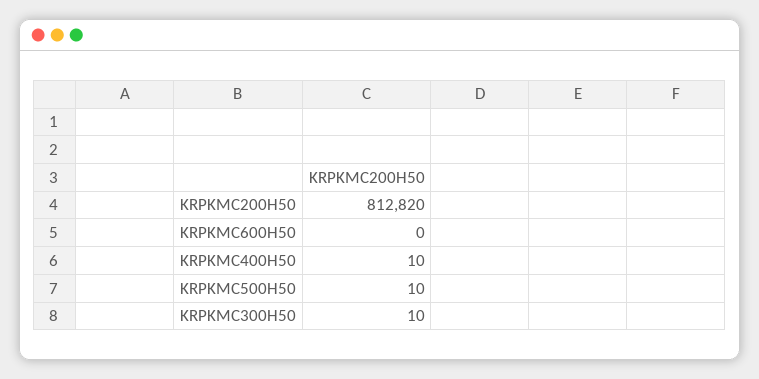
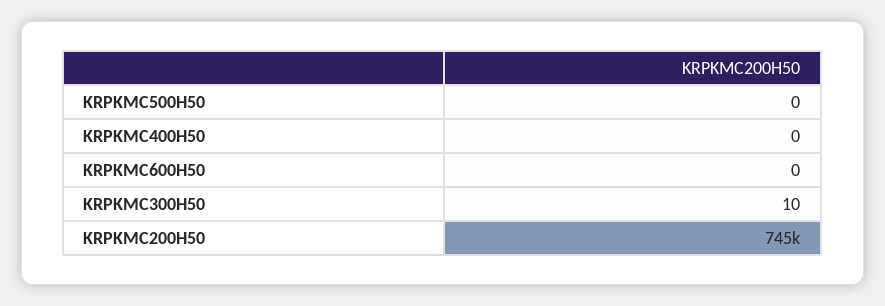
KRPKMC200H50: 812820 -> 745000
KRPKMC400H50: 10 -> 0
KRPKMC500H50: 10 -> 0

